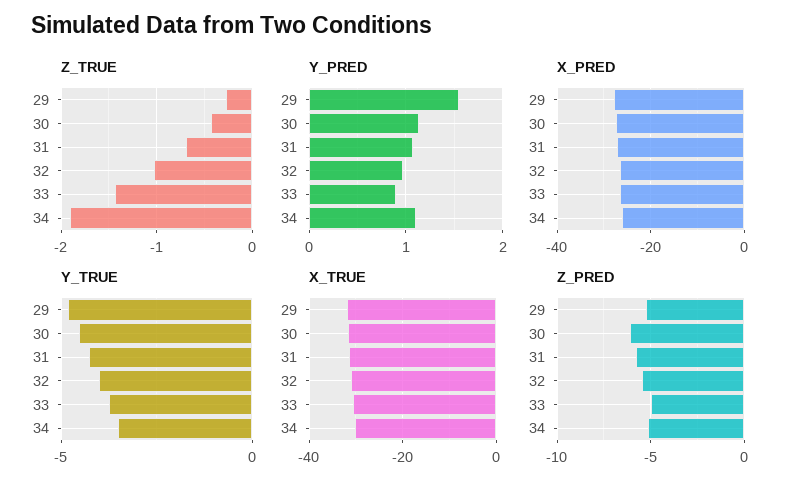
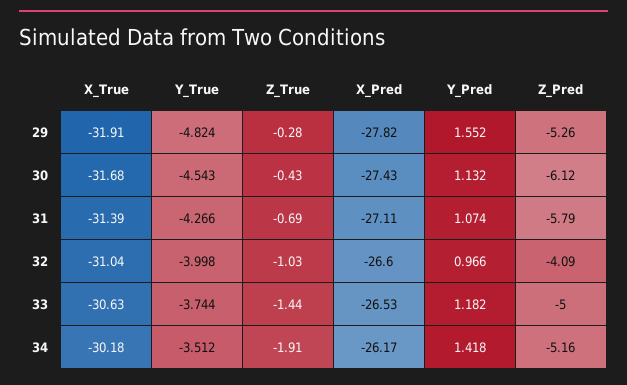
Y_PRED, 33: 0.9 -> 1.182
Y_PRED, 34: 1.1 -> 1.418
Z_PRED, 32: -5.5 -> -4.09

